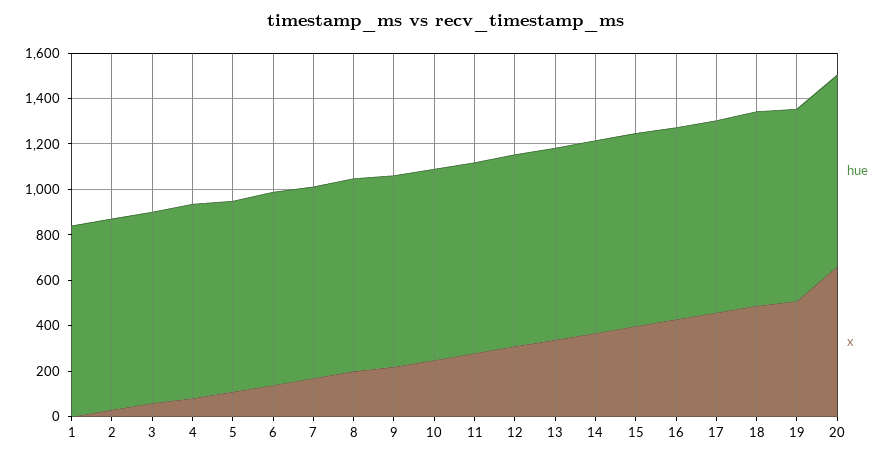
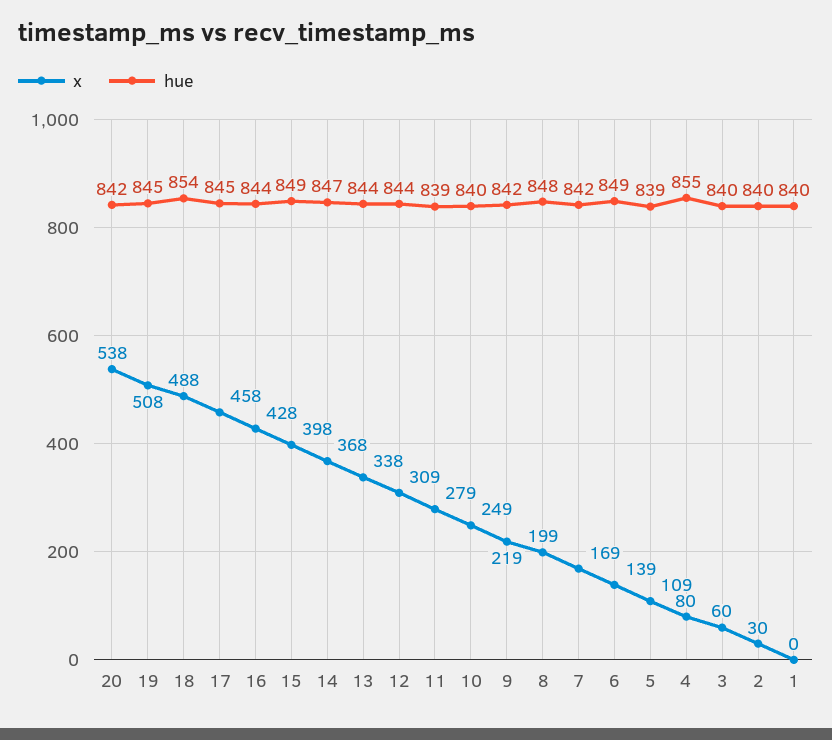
x, 20: 650 -> 538

